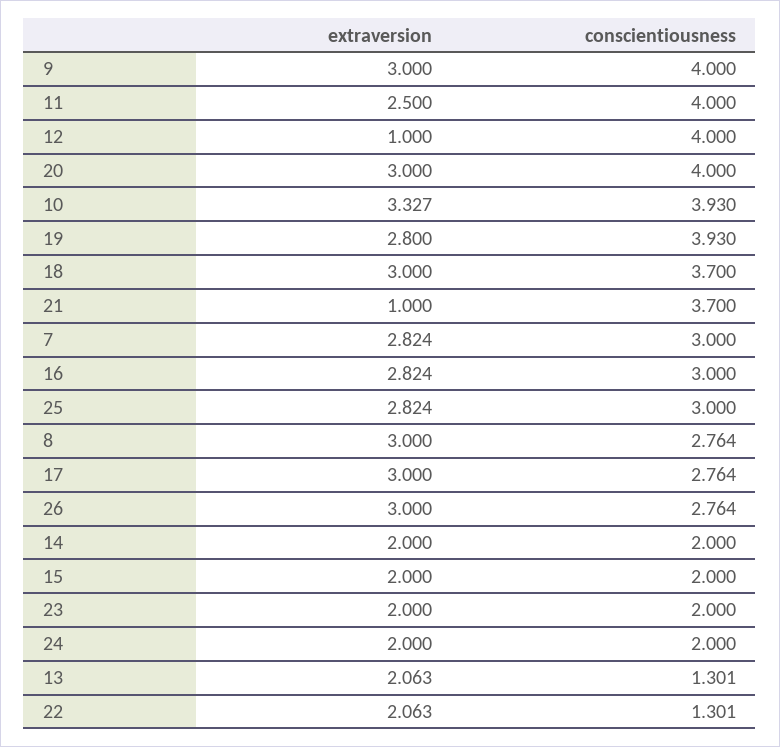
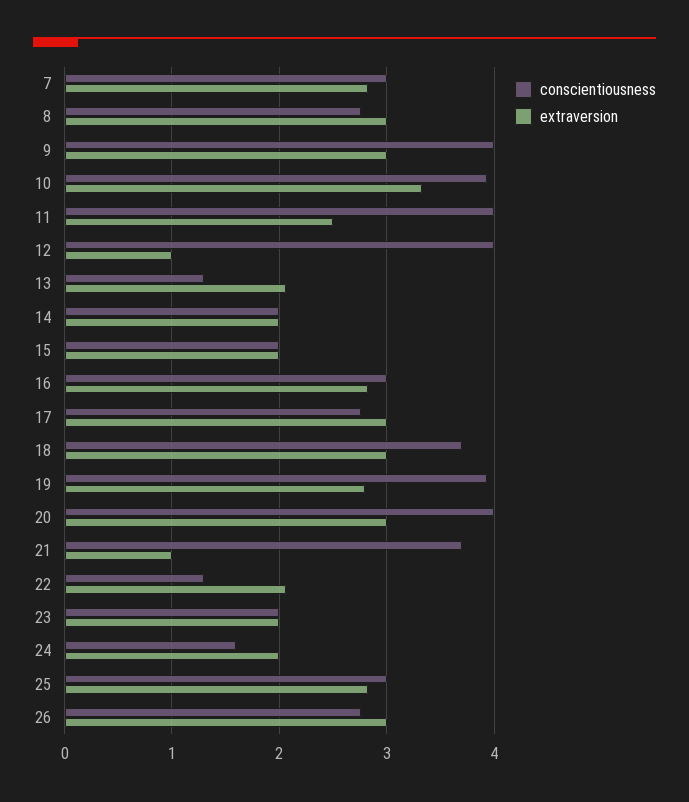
conscientiousness, 24: 2 -> 1.6

